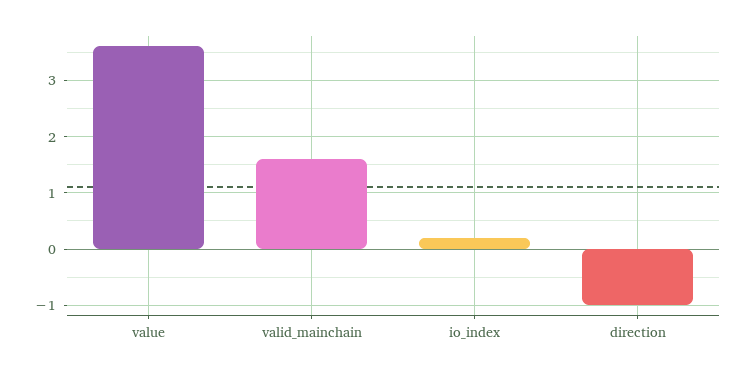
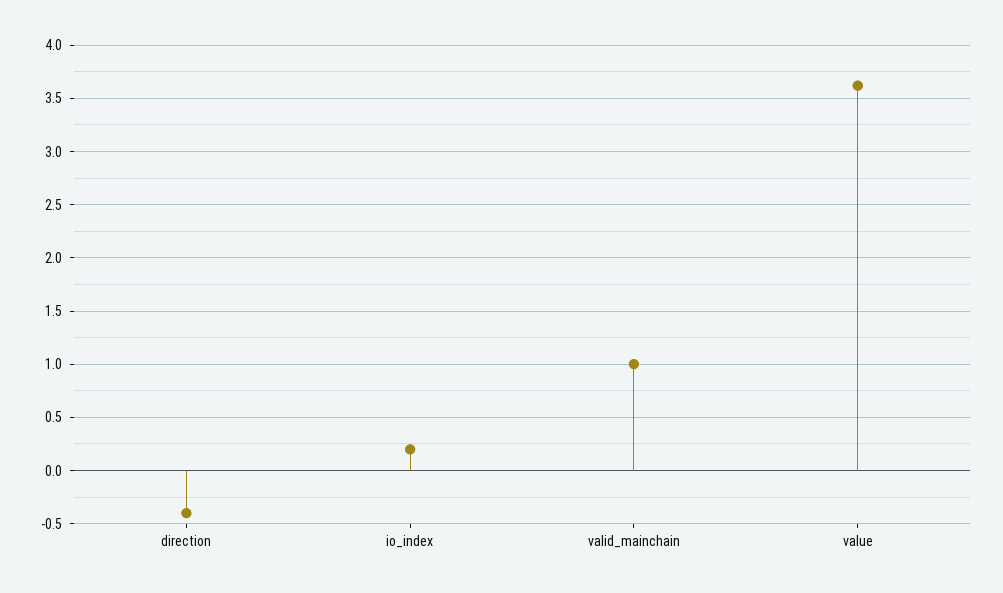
valid_mainchain: 1.6 -> 1
direction: -1 -> -0.4

